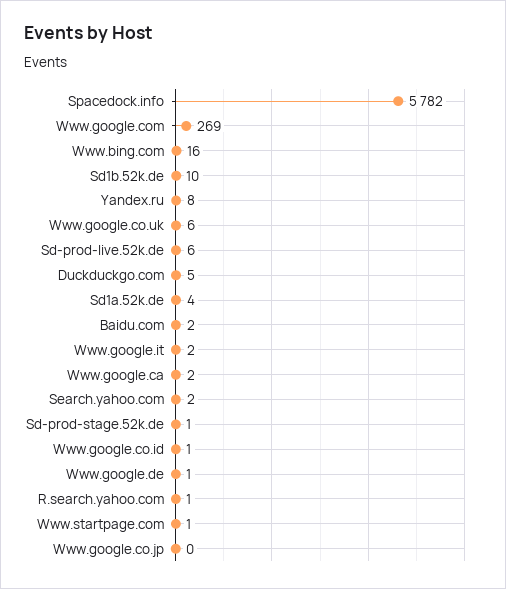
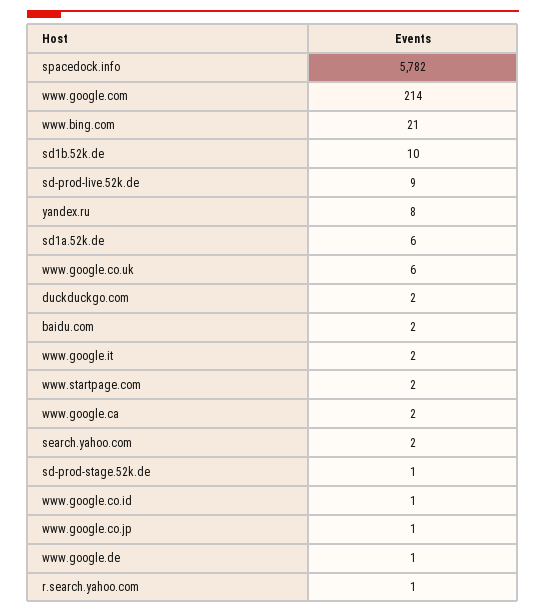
Www.google.com: 269 -> 214
Www.bing.com: 16 -> 21
Sd-prod-live.52k.de: 6 -> 9
Duckduckgo.com: 5 -> 2
Sd1a.52k.de: 4 -> 6
Www.startpage.com: 1 -> 2
Www.google.co.jp: 0 -> 1

